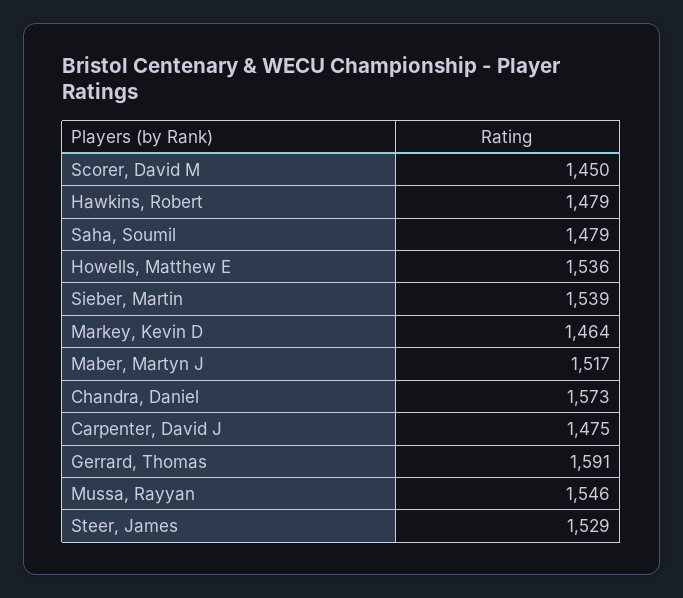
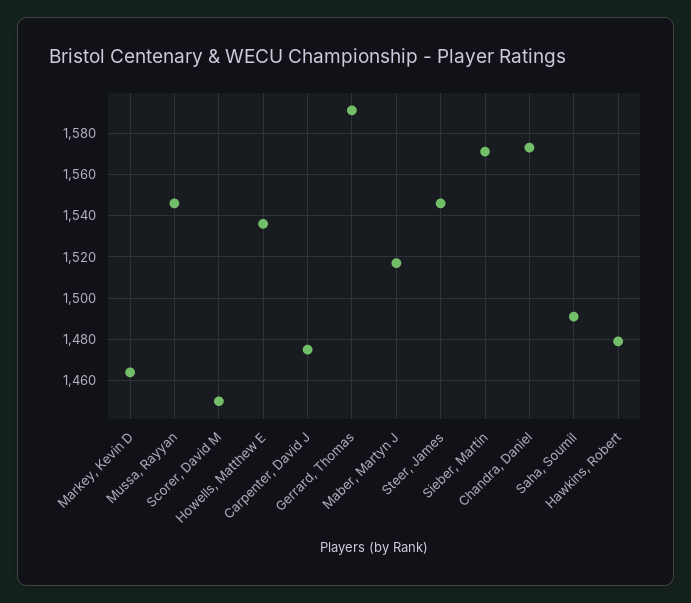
Saha, Soumil: 1479 -> 1490
Sieber, Martin: 1539 -> 1570
Steer, James: 1529 -> 1545

